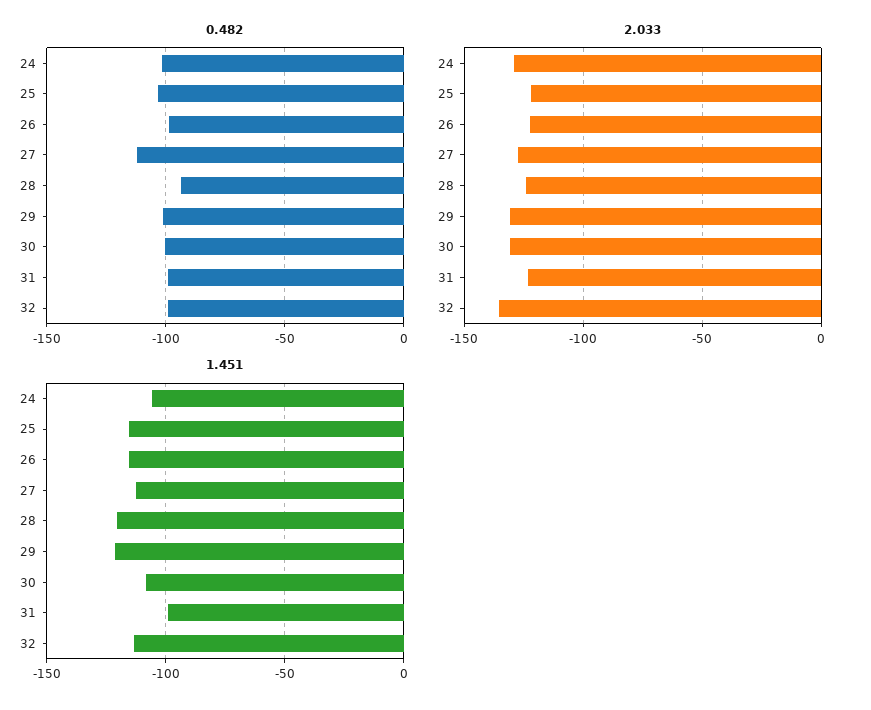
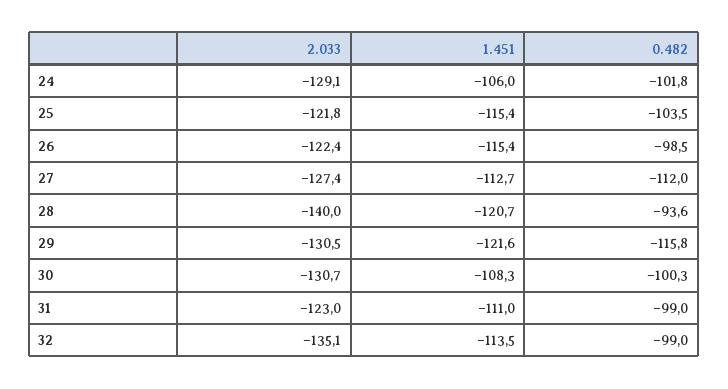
0.482, 29: -100 -> -115.8
2.033, 28: -125 -> -140
1.451, 31: -100 -> -111

